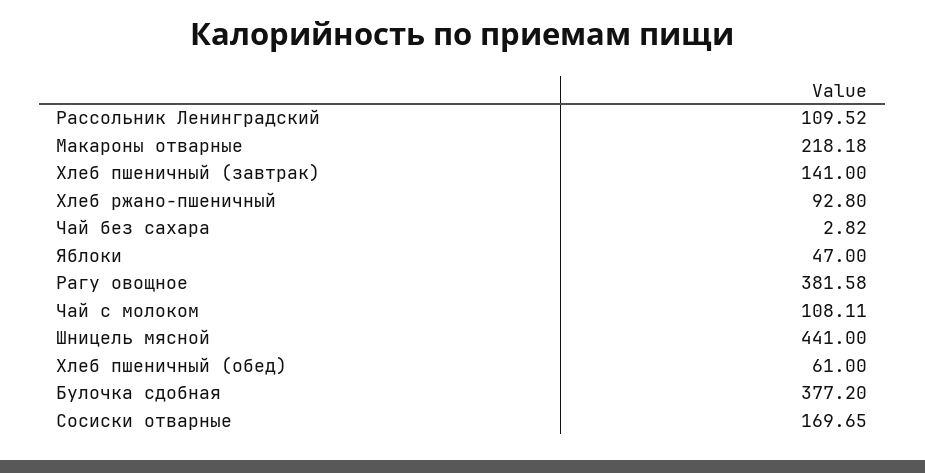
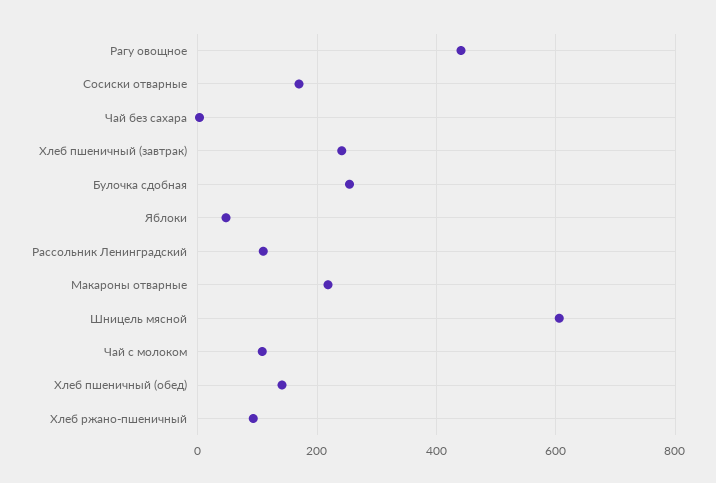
Хлеб пшеничный (завтрак): 141 -> 240
Рагу овощное: 381.58 -> 440
Шницель мясной: 441 -> 600
Хлеб пшеничный (обед): 61 -> 140
Булочка сдобная: 377.2 -> 260

